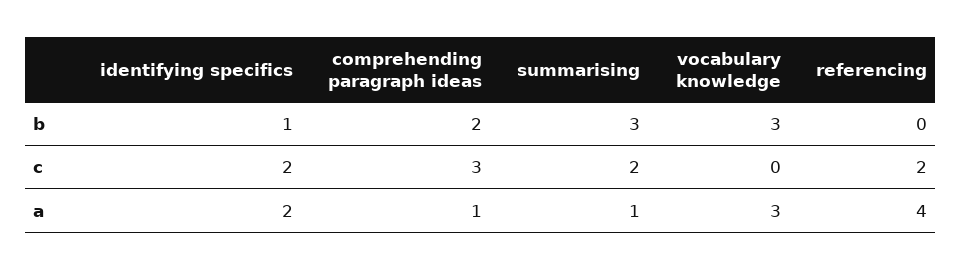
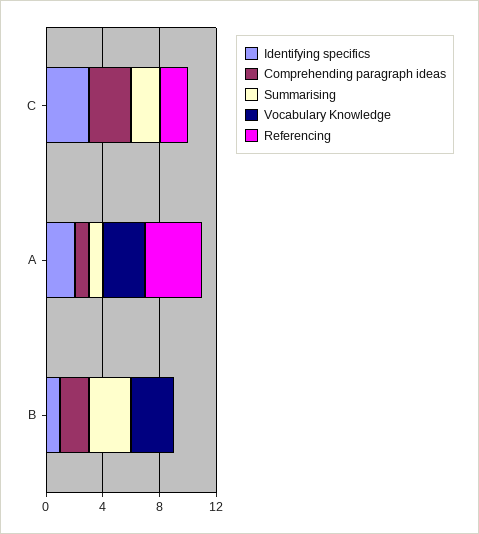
identifying specifics, c: 2 -> 3

